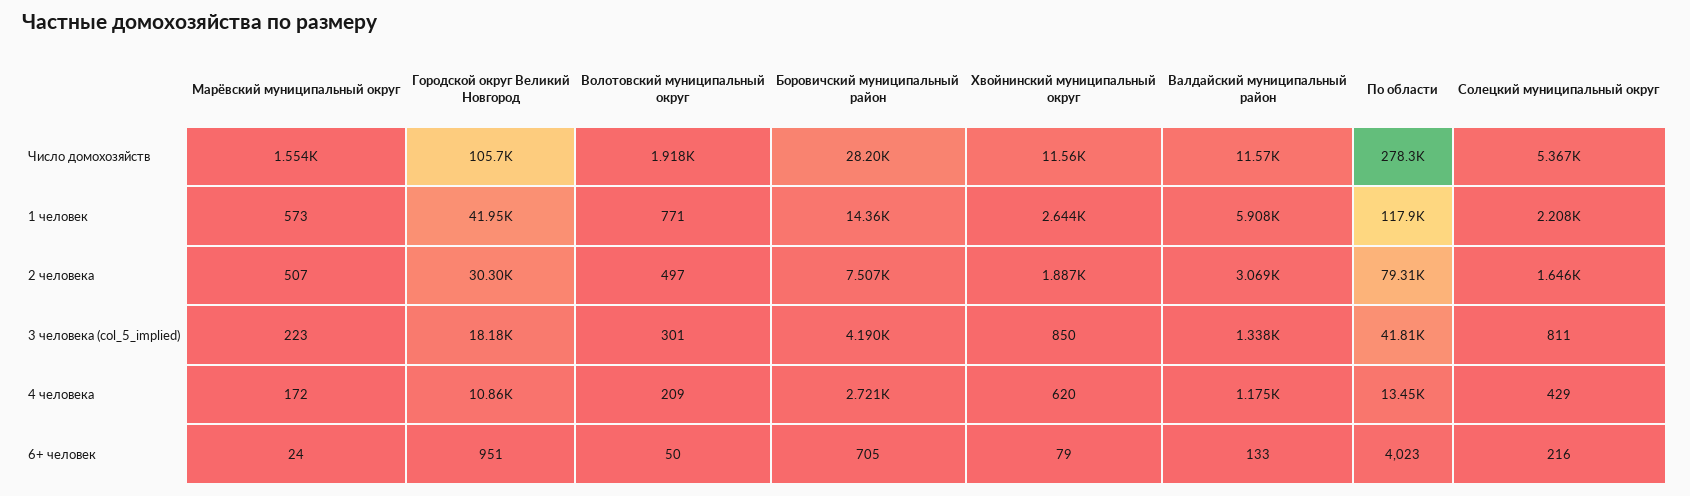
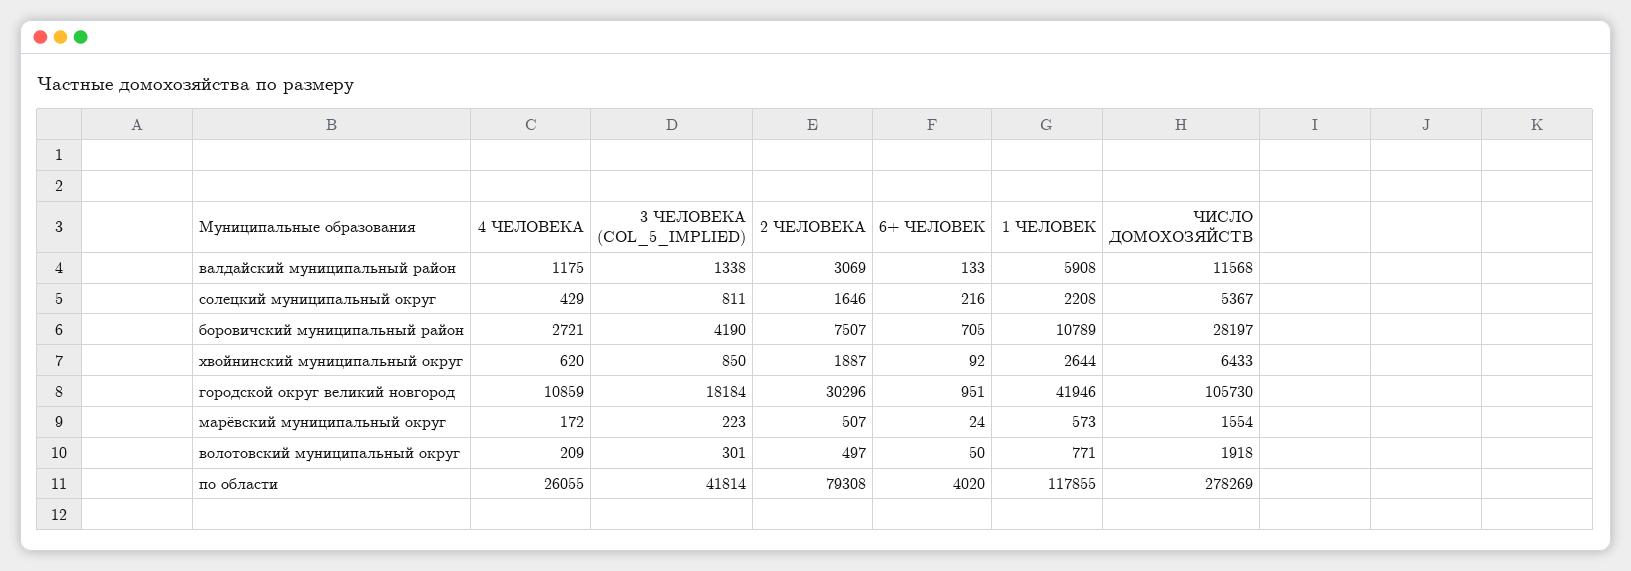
Хвойнинский муниципальный округ, Число домохозяйств: 11560 -> 6433
Боровичский муниципальный район, 1 человек: 14360 -> 10789
По области, 4 человека: 13450 -> 26055
Хвойнинский муниципальный округ, 6+ человек: 79 -> 92
По области, 6+ человек: 4023 -> 4020

